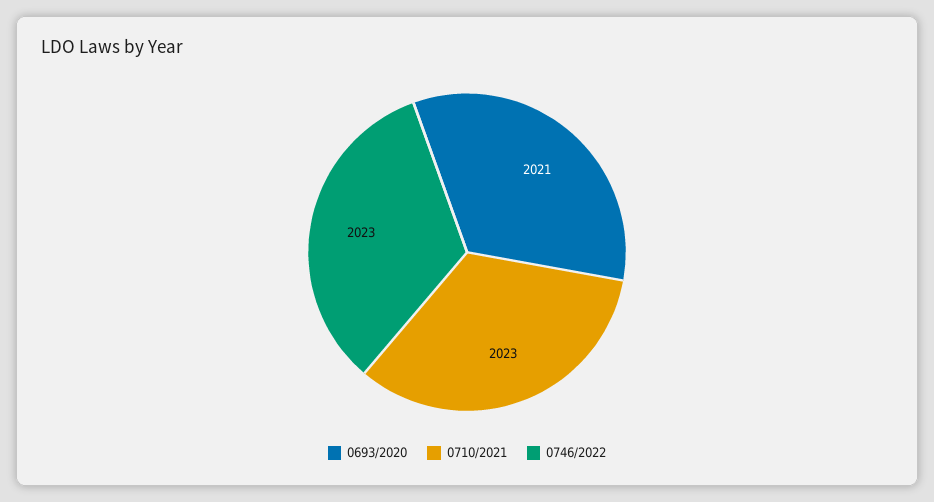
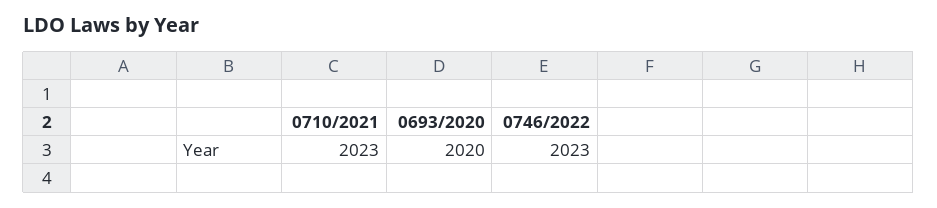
0693/2020: 2021 -> 2020

